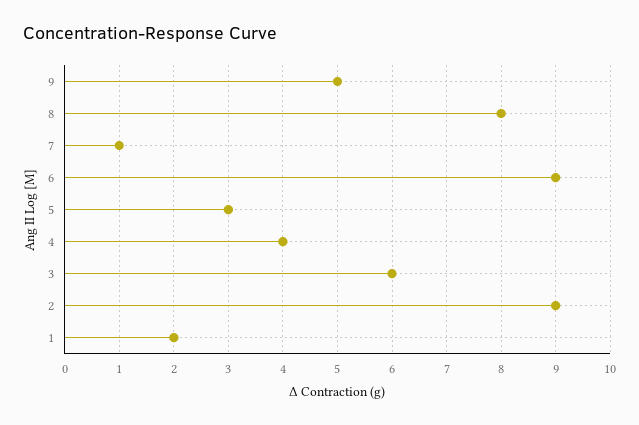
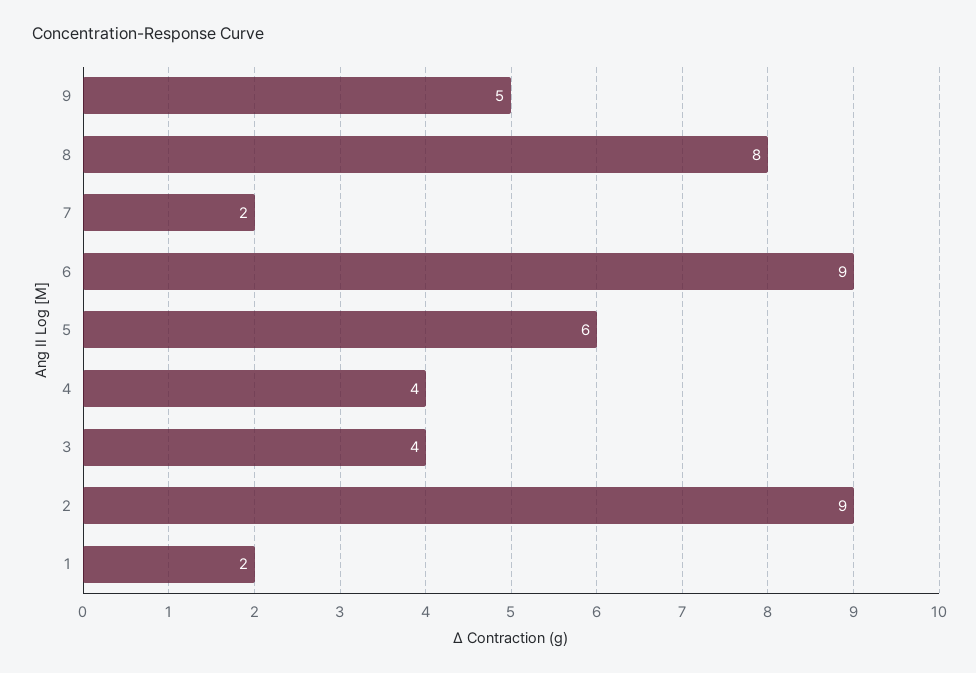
7: 1 -> 2
5: 3 -> 6
3: 6 -> 4

